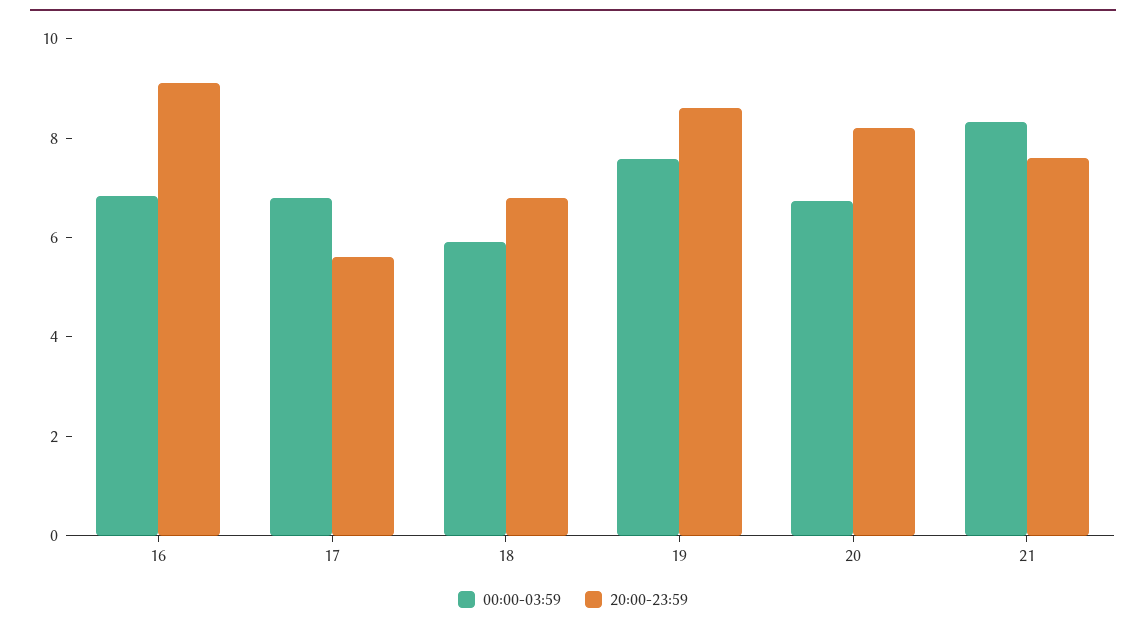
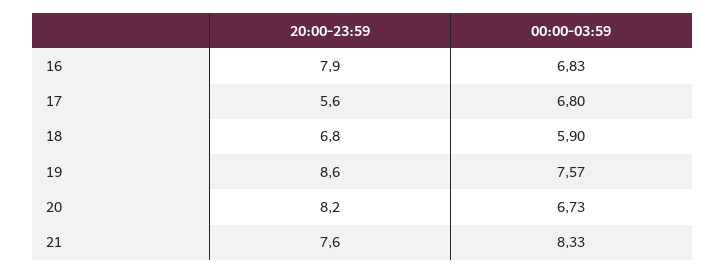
20:00-23:59, 16: 9 -> 7.9

